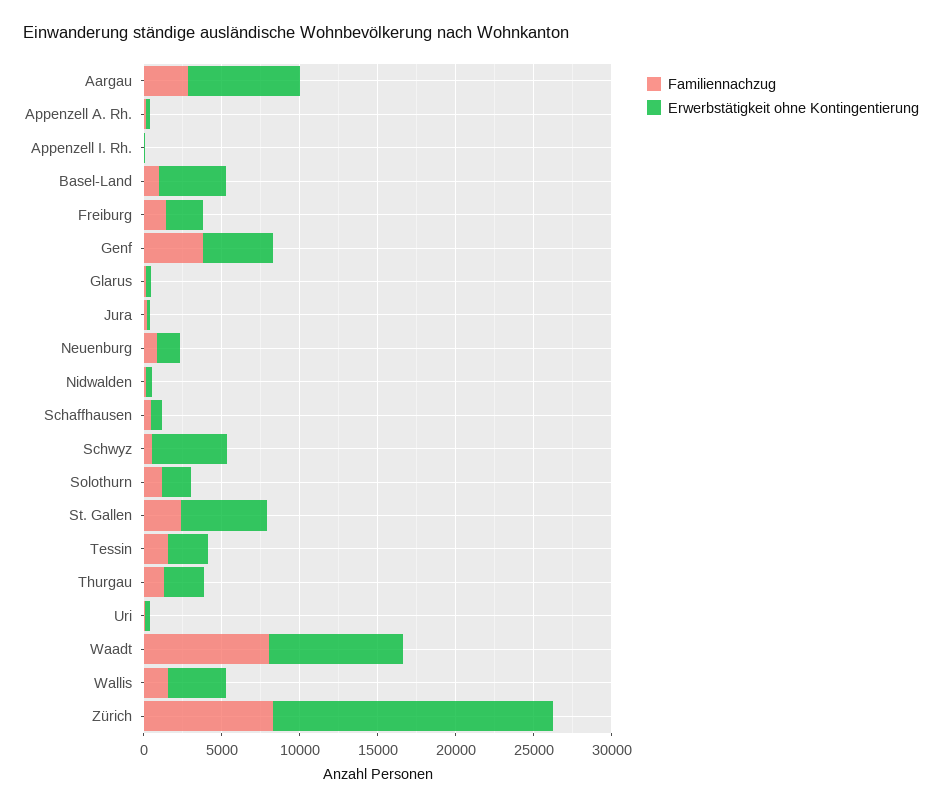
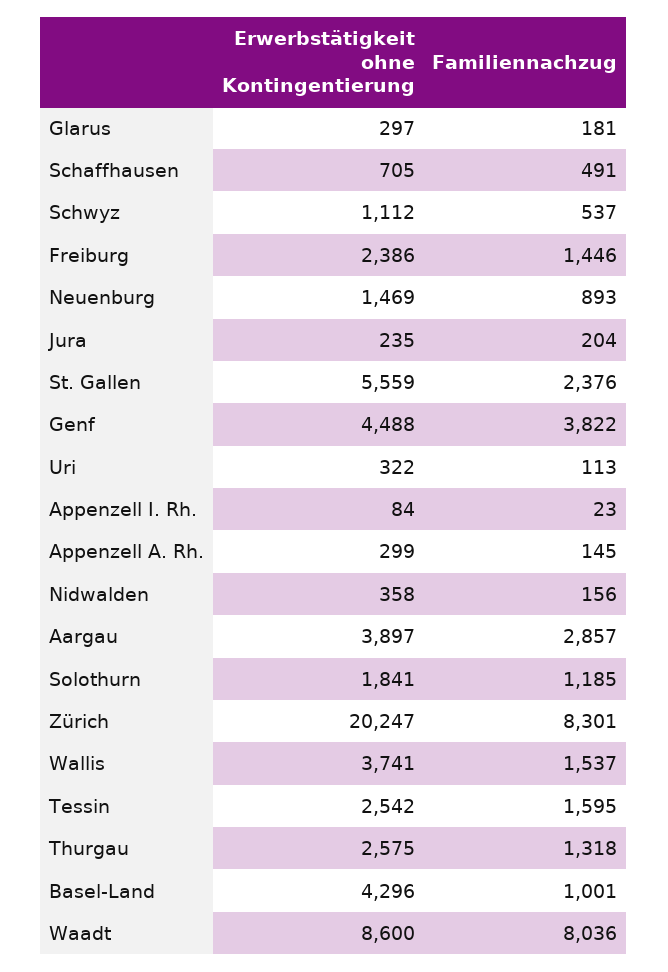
Erwerbstätigkeit ohne Kontingentierung, Aargau: 7000 -> 3897
Erwerbstätigkeit ohne Kontingentierung, Schwyz: 5000 -> 1112
Erwerbstätigkeit ohne Kontingentierung, Zürich: 18000 -> 20247

